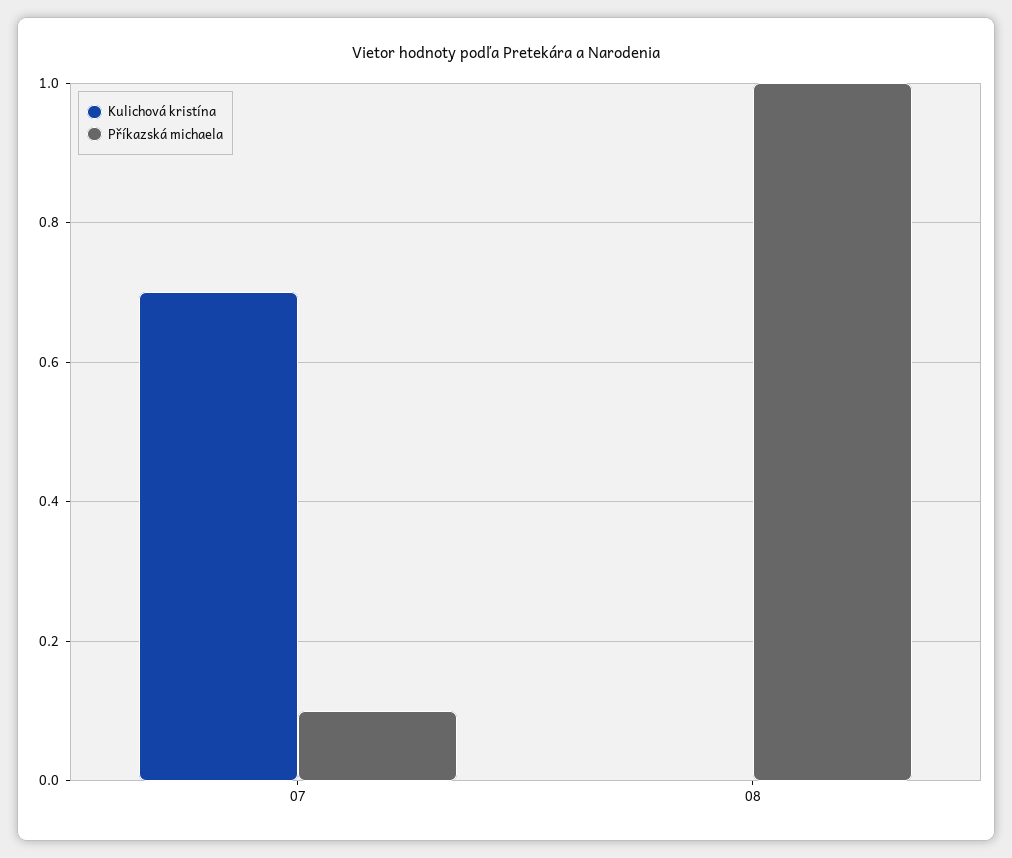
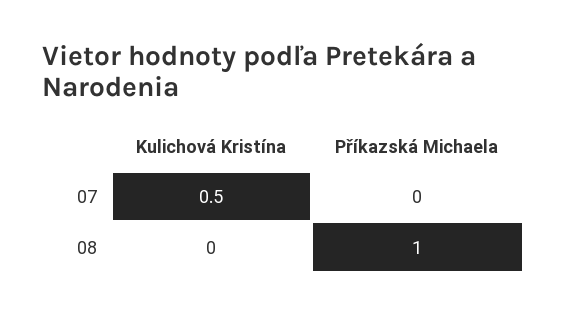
Kulichová kristína, 07: 0.7 -> 0.5
Příkazská michaela, 07: 0.1 -> 0

